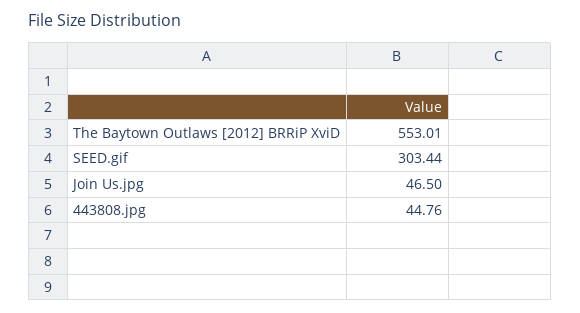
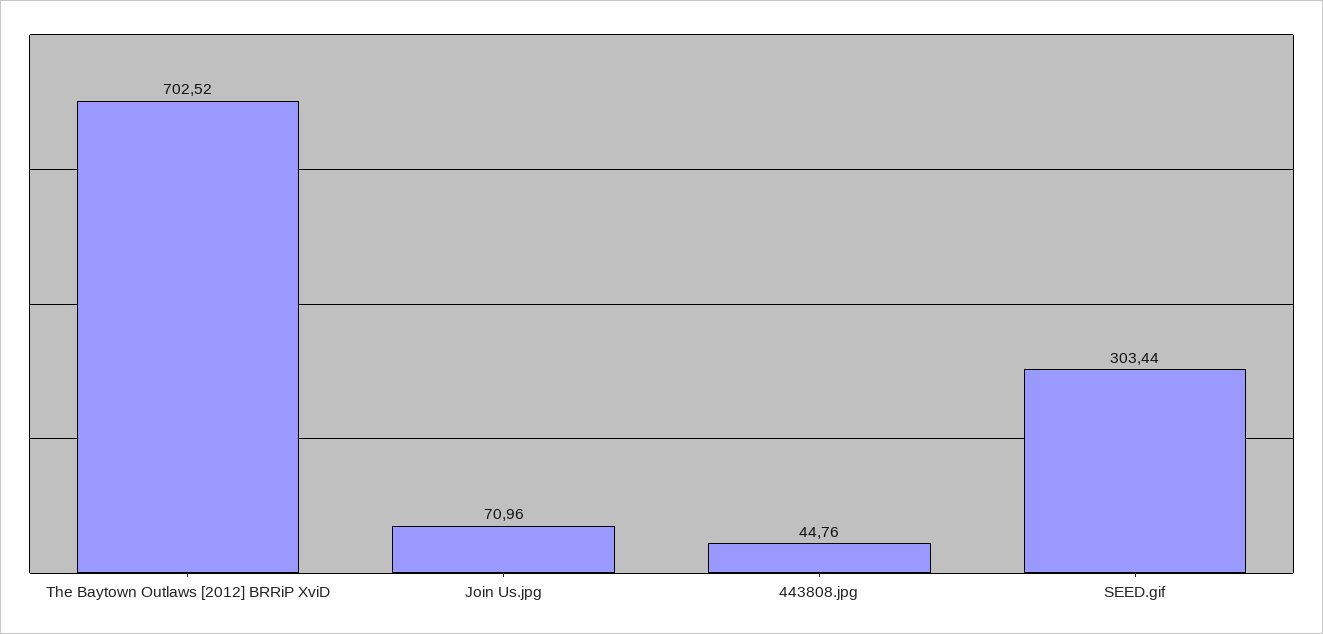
The Baytown Outlaws [2012] BRRiP XviD: 553.01 -> 702.52
Join Us.jpg: 46.5 -> 70.96

